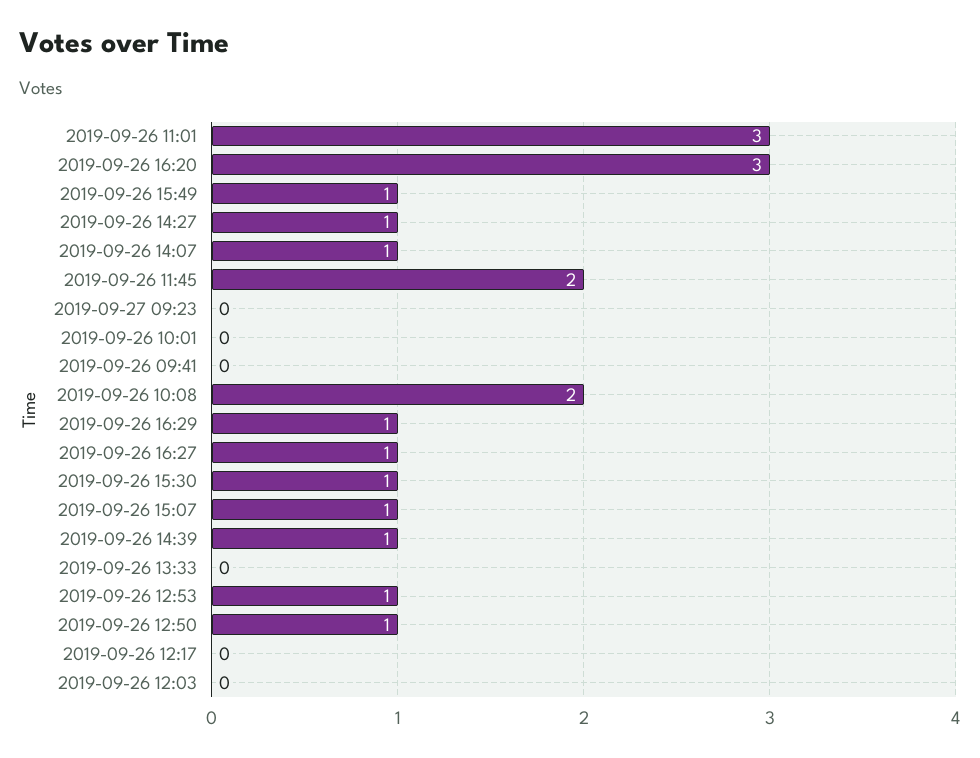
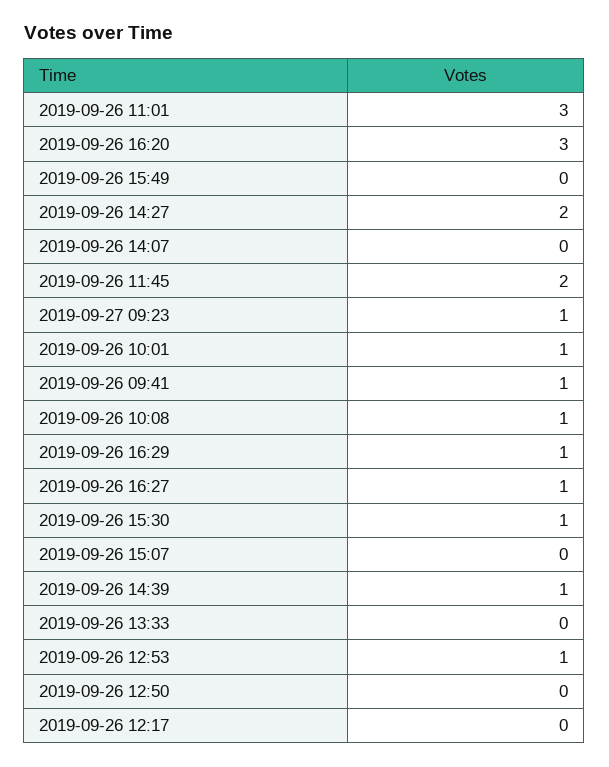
2019-09-26 15:49: 1 -> 0
2019-09-26 14:27: 1 -> 2
2019-09-26 14:07: 1 -> 0
2019-09-27 09:23: 0 -> 1
2019-09-26 10:01: 0 -> 1
2019-09-26 09:41: 0 -> 1
2019-09-26 10:08: 2 -> 1
2019-09-26 15:07: 1 -> 0
2019-09-26 12:50: 1 -> 0
2019-09-26 12:03: 0 -> none

